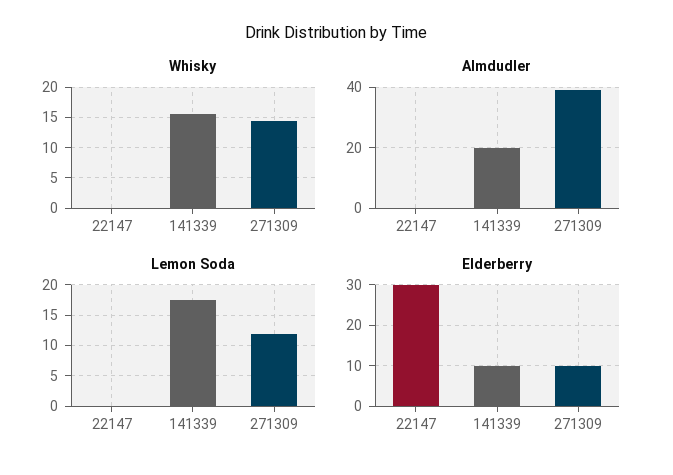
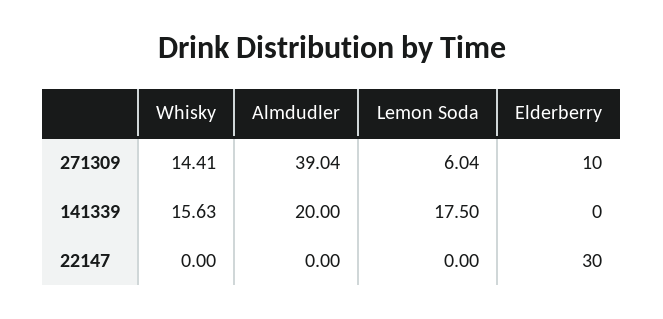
Lemon Soda, 271309: 12 -> 6.04
Elderberry, 141339: 10 -> 0

